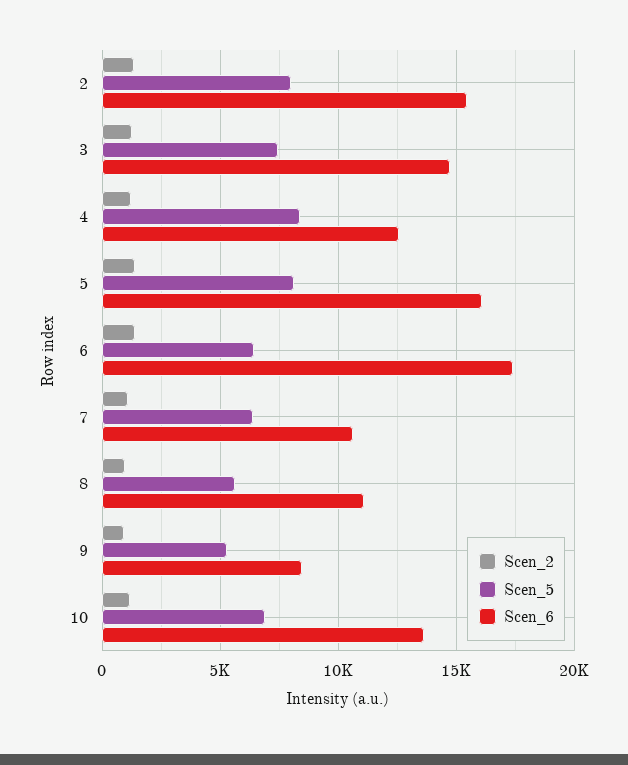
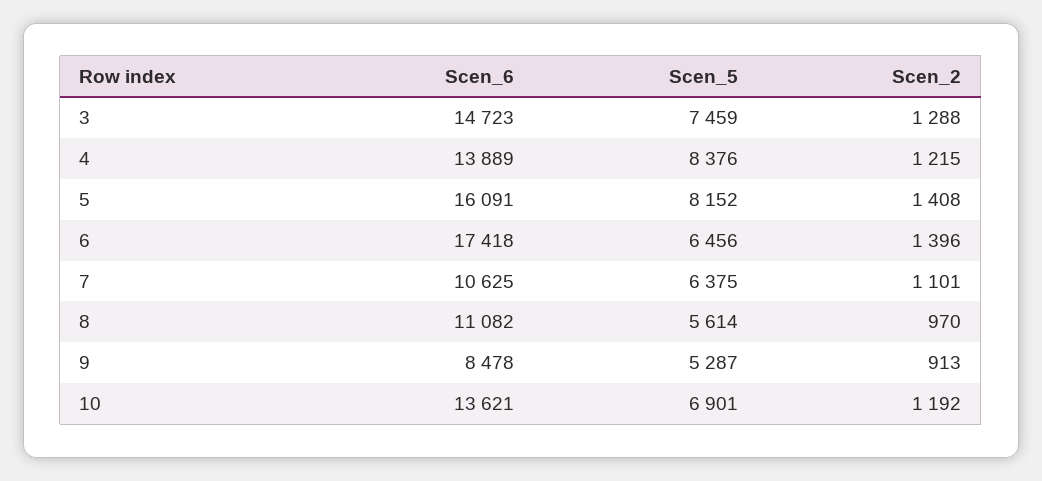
Scen_2, 2: 1500 -> none
Scen_5, 2: 8000 -> none
Scen_6, 2: 15500 -> none
Scen_6, 4: 12500 -> 13889

